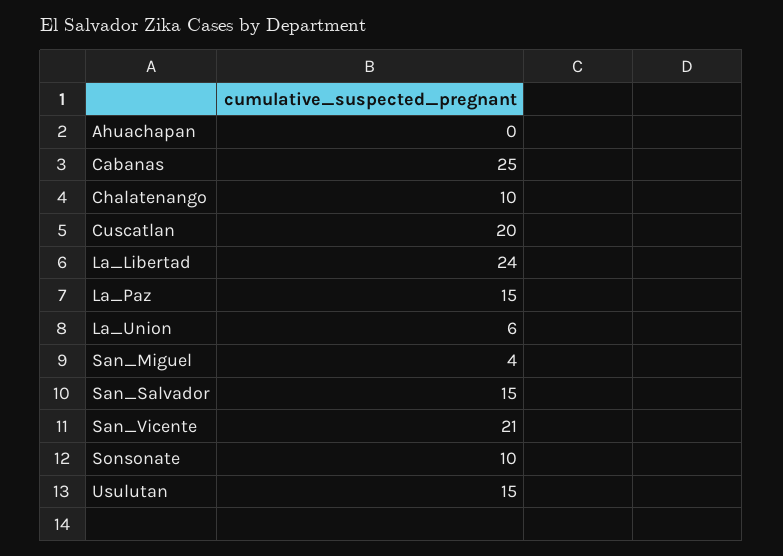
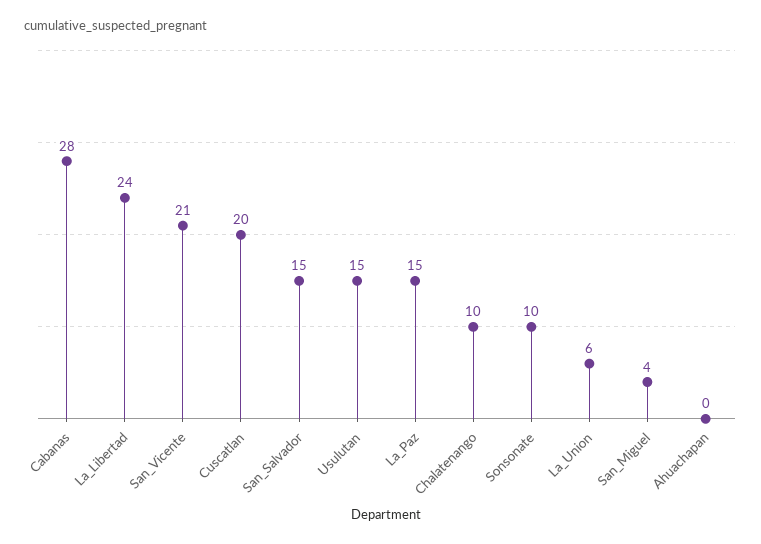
Cabanas: 25 -> 28

